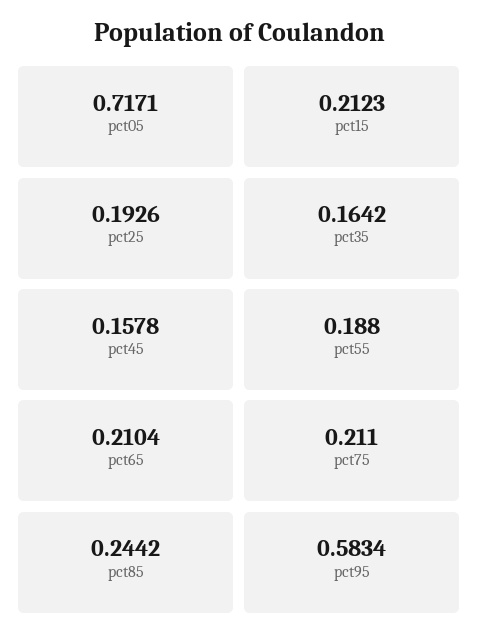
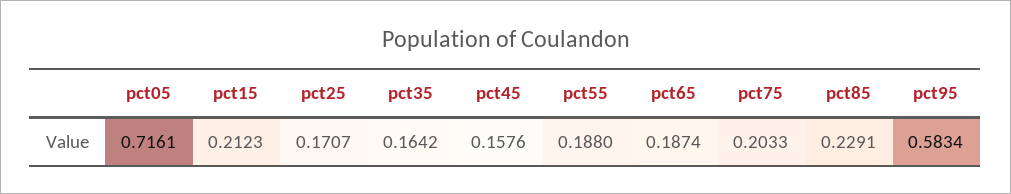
pct05: 0.7171 -> 0.7161
pct25: 0.1926 -> 0.1707
pct45: 0.1578 -> 0.1576
pct65: 0.2104 -> 0.1874
pct75: 0.211 -> 0.2033
pct85: 0.2442 -> 0.2291

